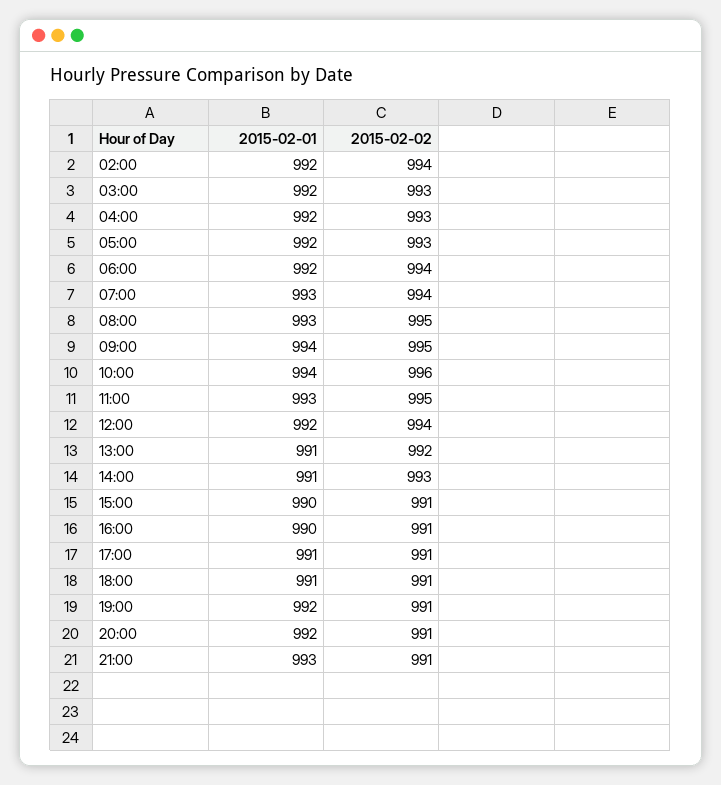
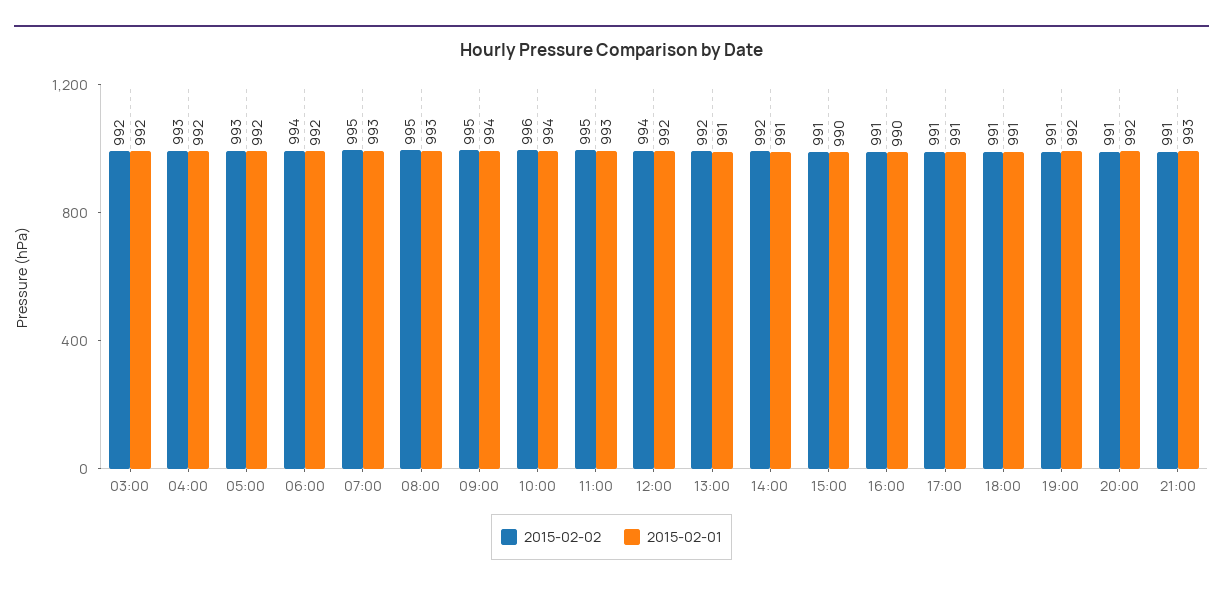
2015-02-01, 02:00: 992 -> none
2015-02-02, 02:00: 994 -> none
2015-02-02, 03:00: 993 -> 992
2015-02-02, 07:00: 994 -> 995
2015-02-02, 14:00: 993 -> 992

